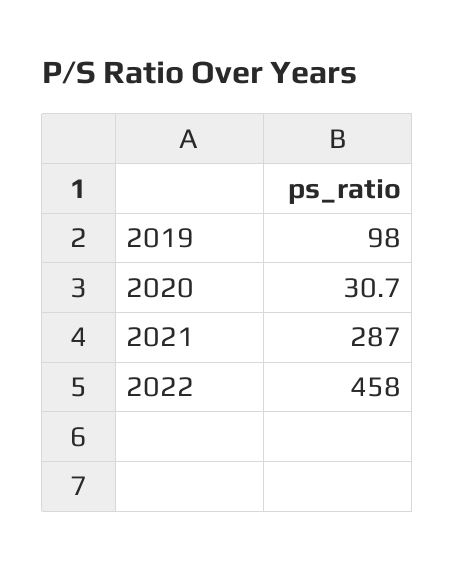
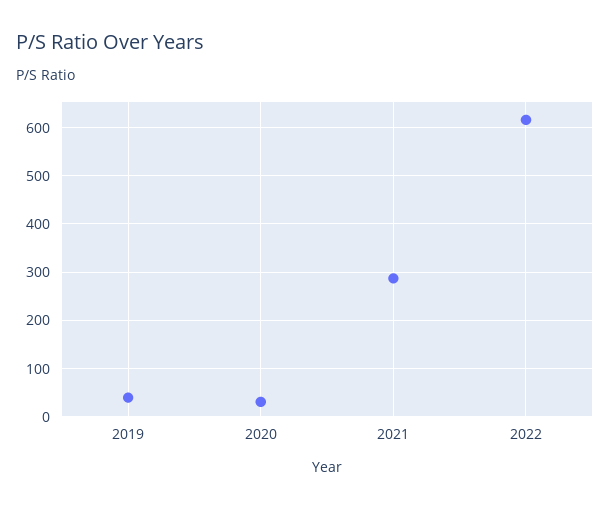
2019: 98 -> 40
2022: 458 -> 620

